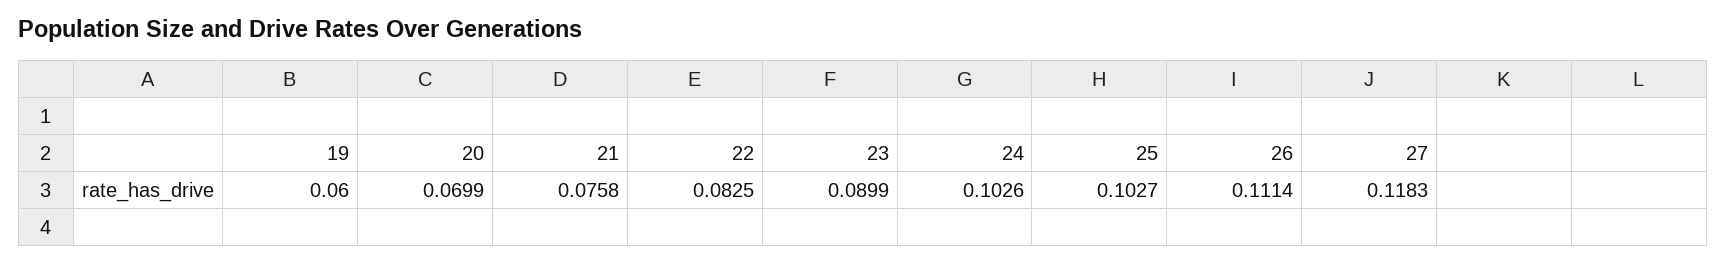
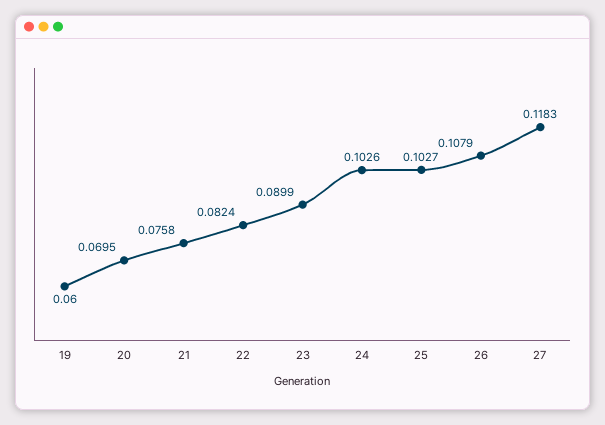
20: 0.0699 -> 0.0695
22: 0.0825 -> 0.0824
26: 0.1114 -> 0.1079

